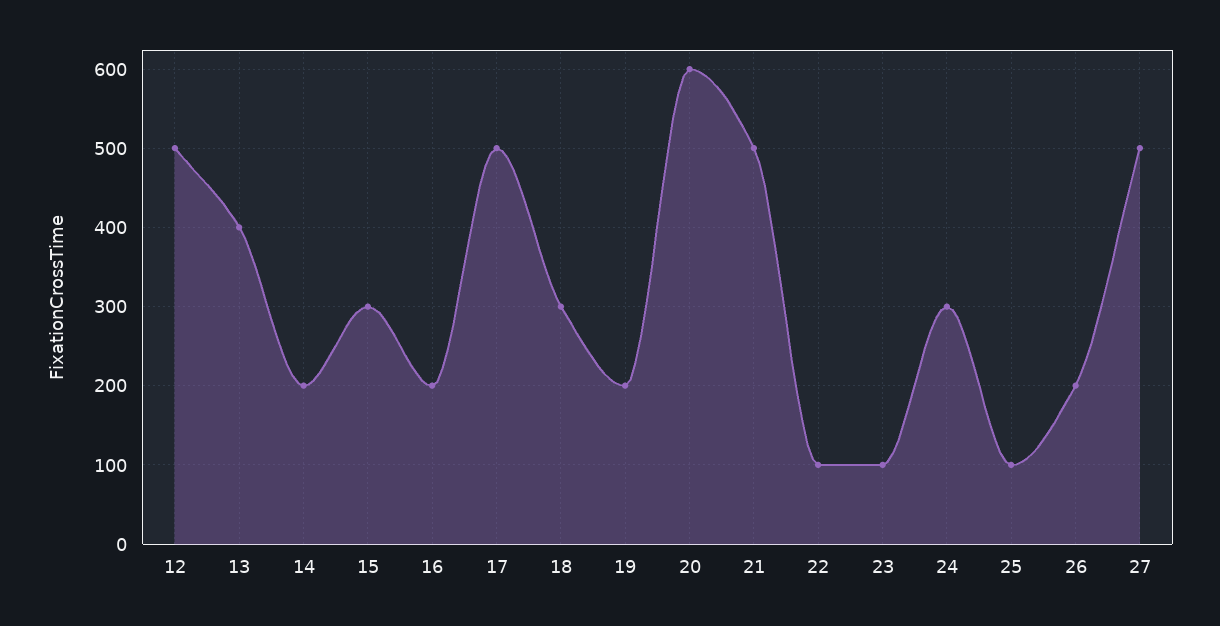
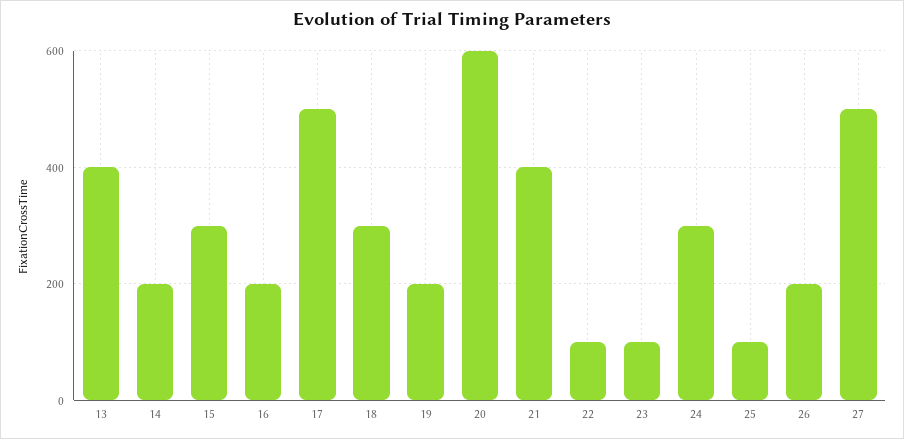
12: 500 -> none
21: 500 -> 400

